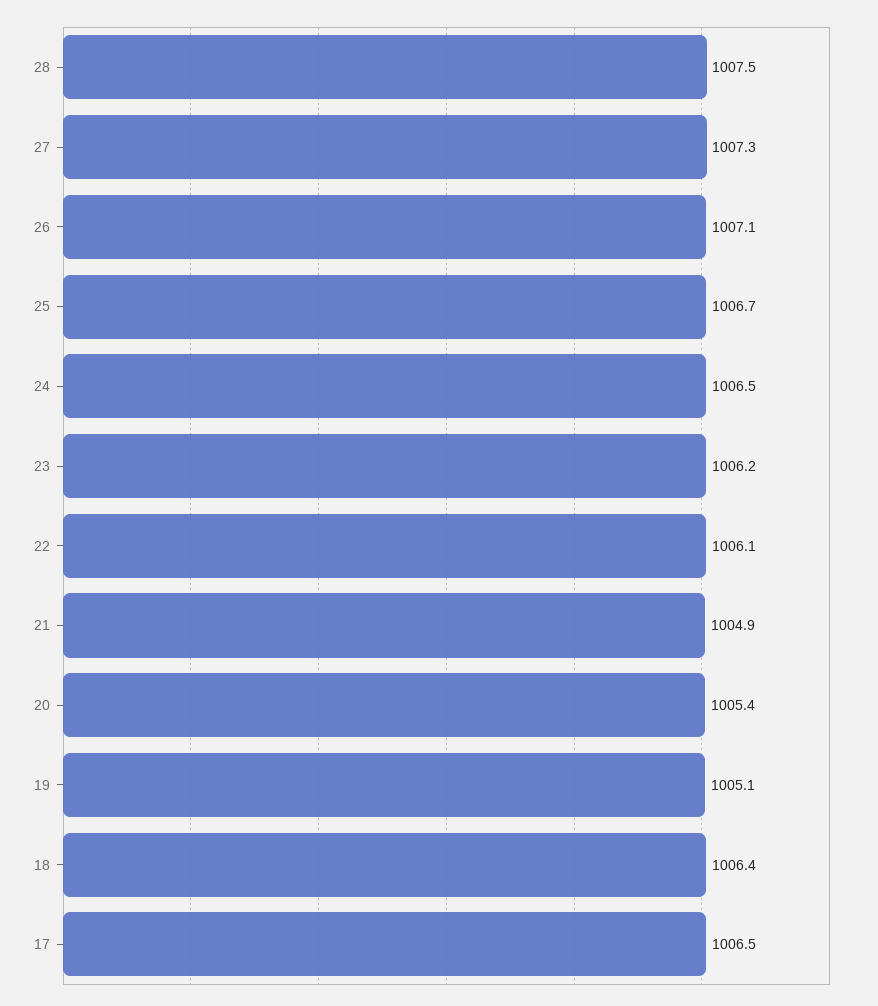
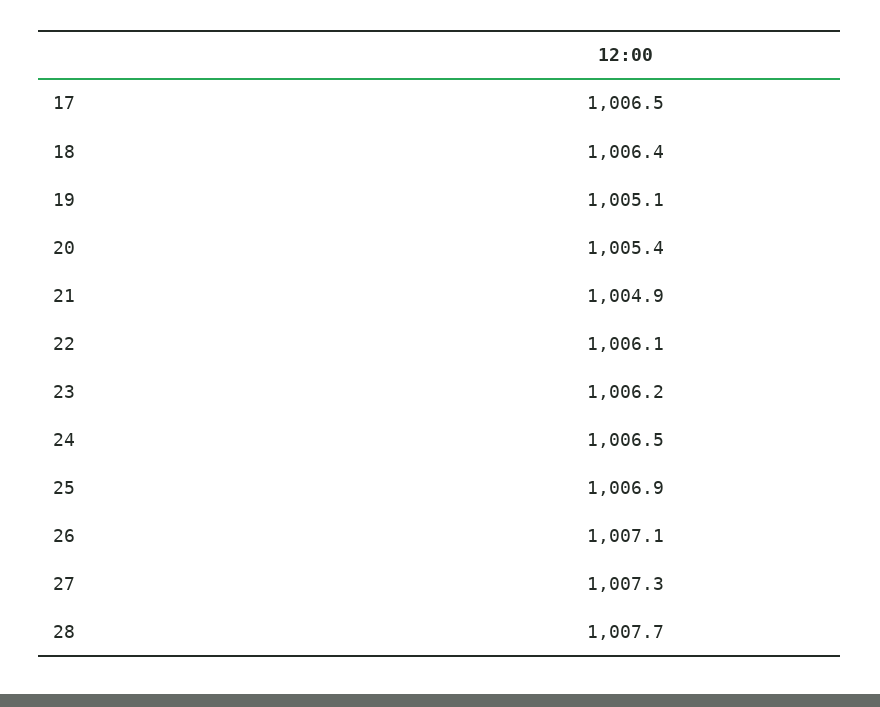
28: 1007.5 -> 1007.7
25: 1006.7 -> 1006.9

